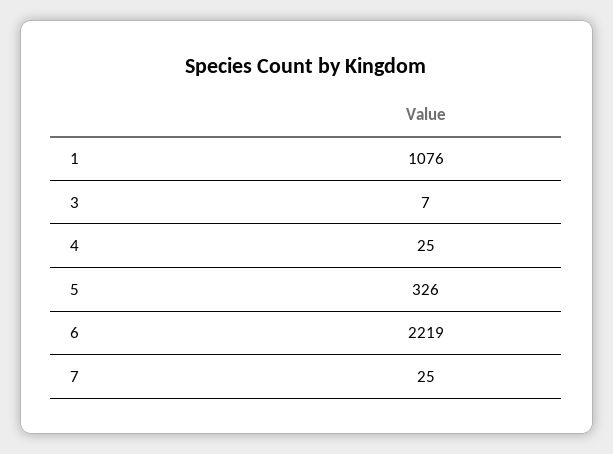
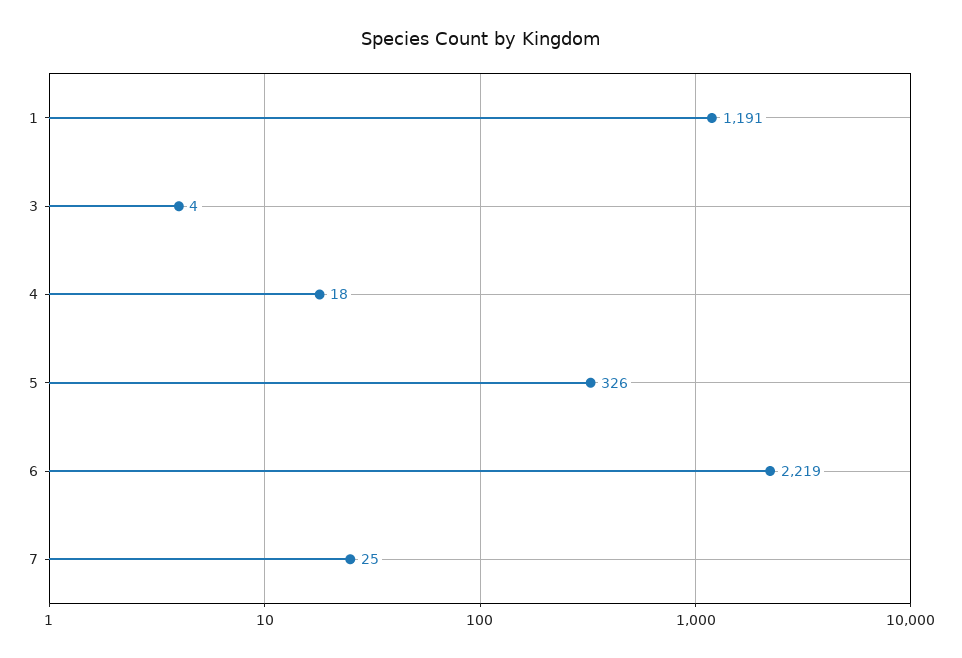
1: 1076 -> 1191
3: 7 -> 4
4: 25 -> 18

